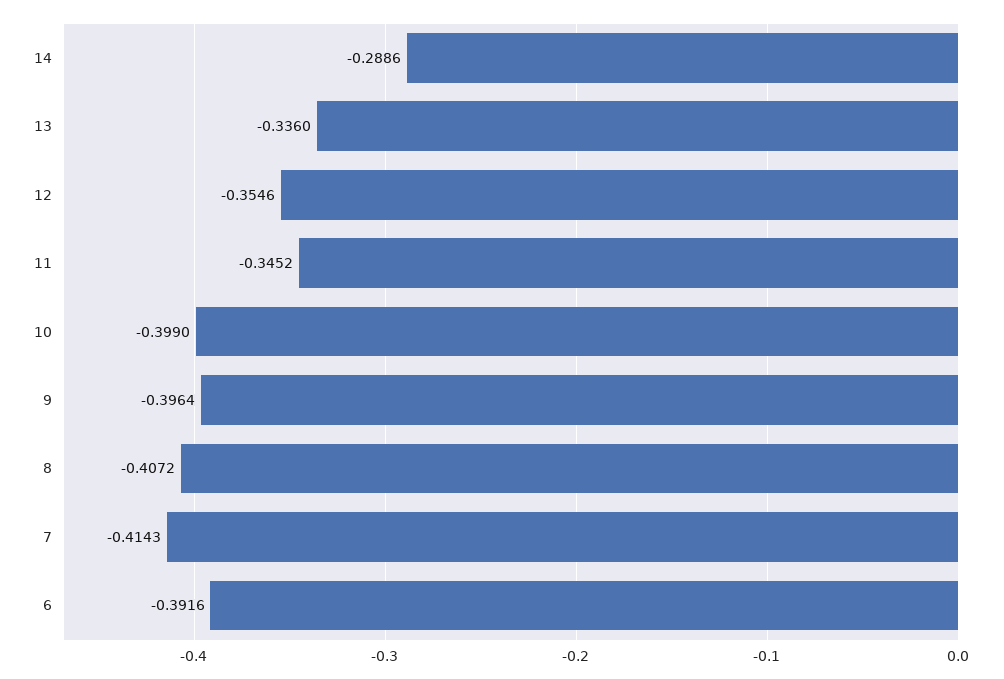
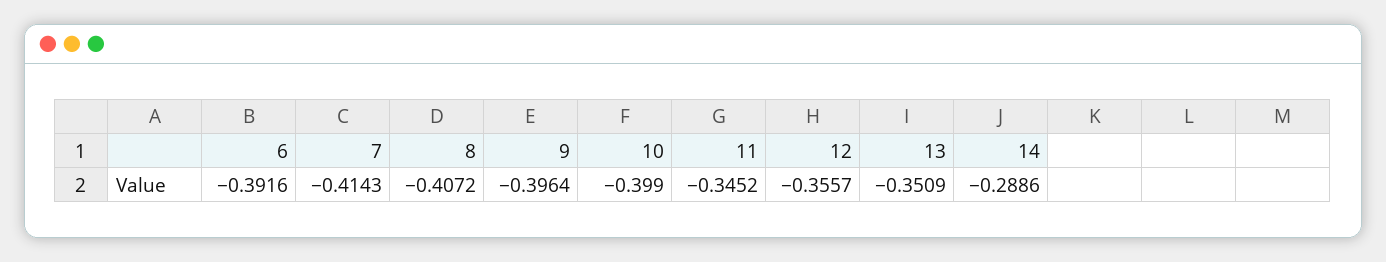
13: -0.336 -> -0.3509
12: -0.3546 -> -0.3557

